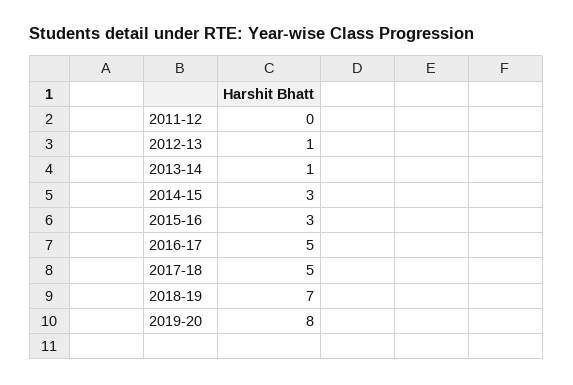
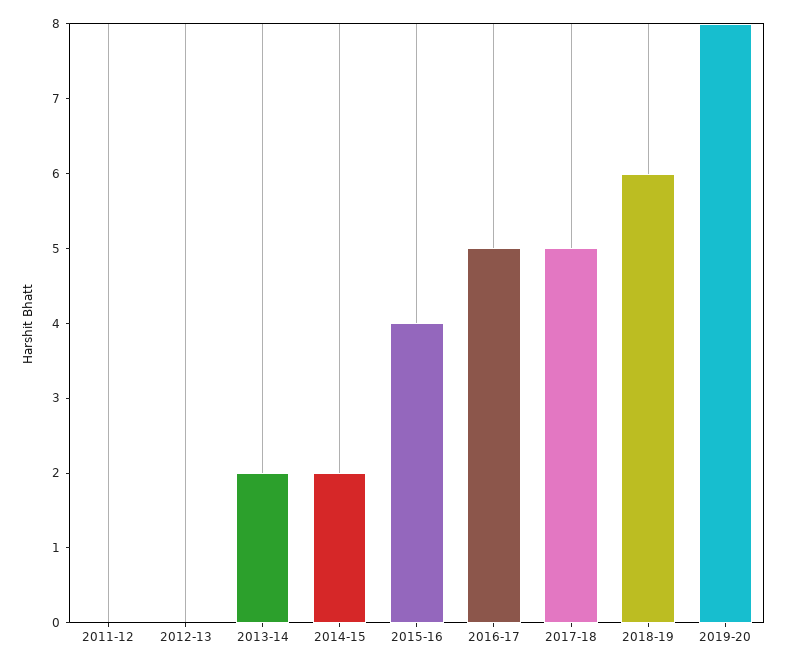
2012-13: 1 -> 0
2013-14: 1 -> 2
2014-15: 3 -> 2
2015-16: 3 -> 4
2018-19: 7 -> 6

